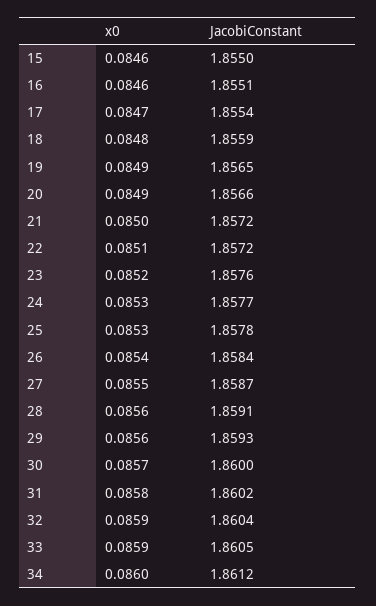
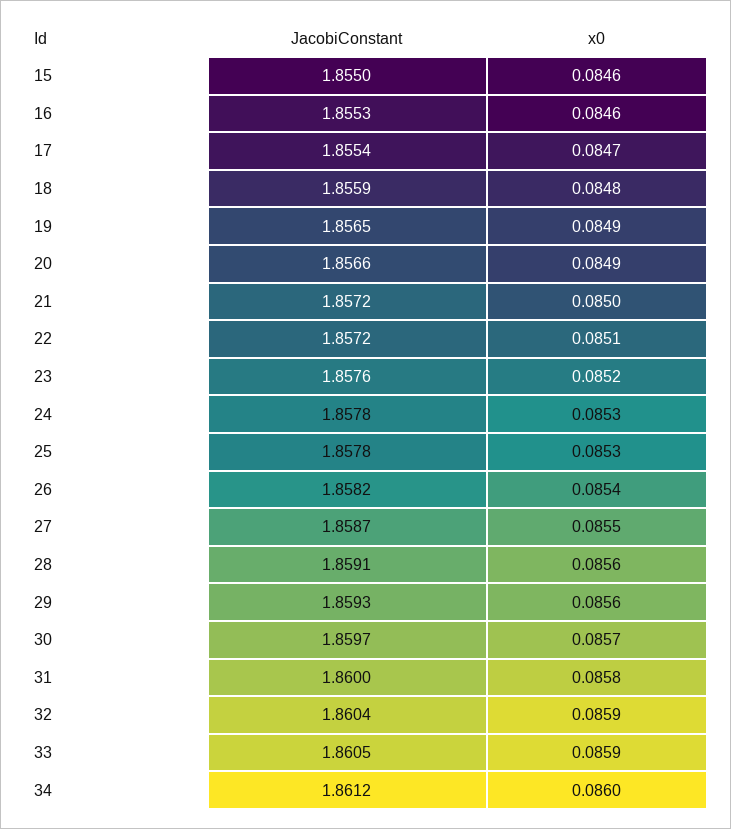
JacobiConstant, 16: 1.8551 -> 1.8553
JacobiConstant, 24: 1.8577 -> 1.8578
JacobiConstant, 26: 1.8584 -> 1.8582
JacobiConstant, 30: 1.86 -> 1.8597
JacobiConstant, 31: 1.8602 -> 1.86

